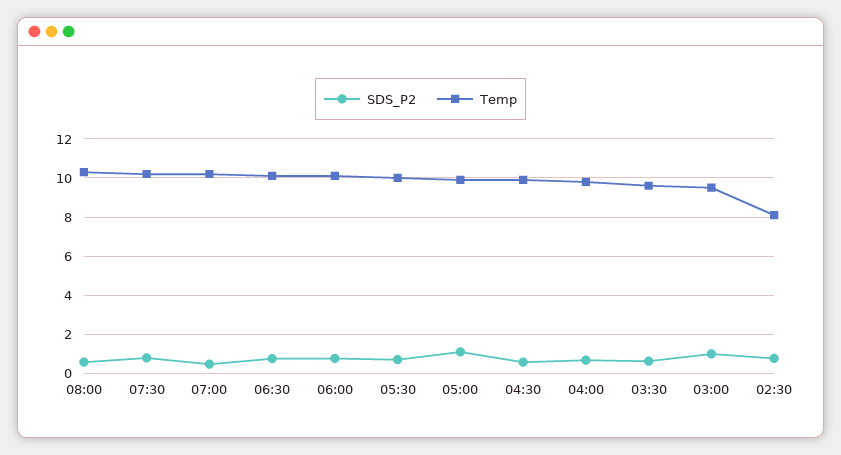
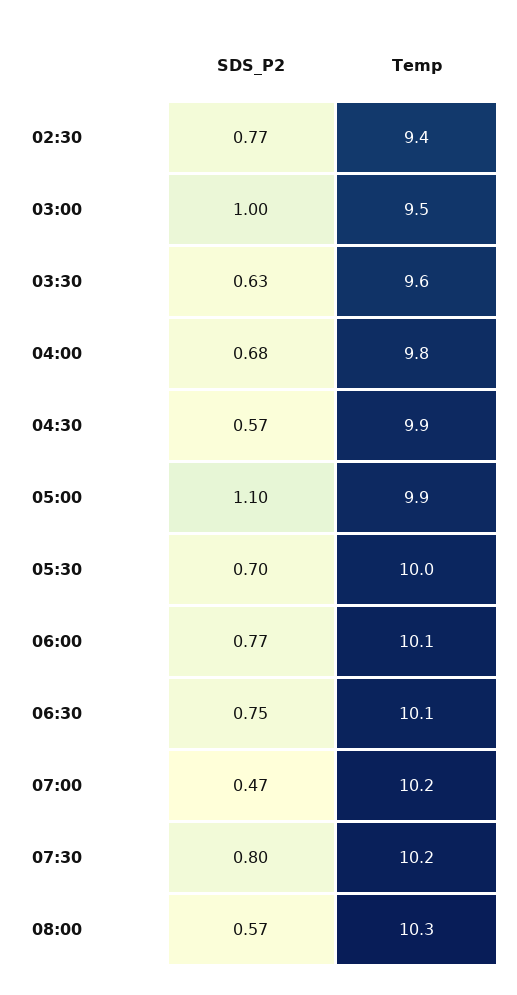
Temp, 02:30: 8 -> 9.4

